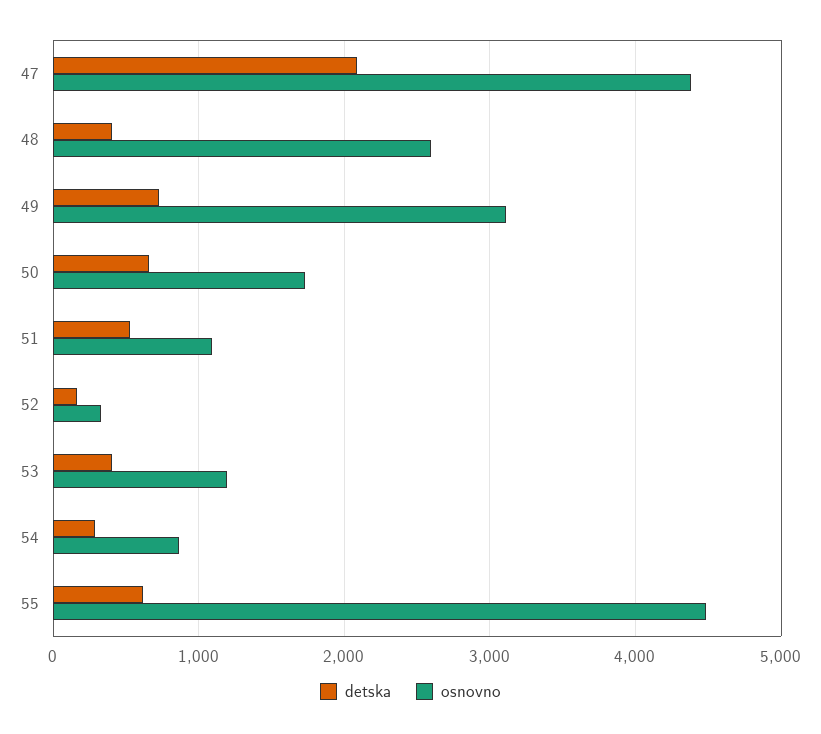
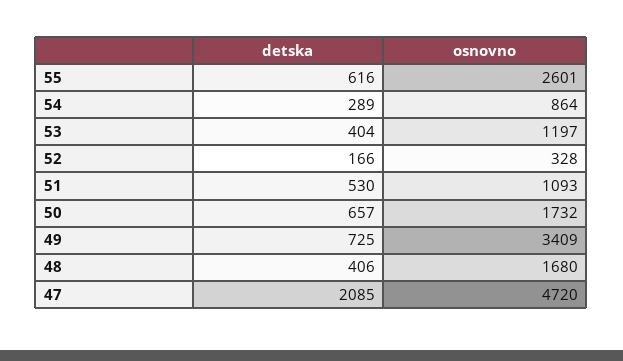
osnovno, 47: 4400 -> 4720
osnovno, 48: 2600 -> 1680
osnovno, 49: 3100 -> 3409
osnovno, 55: 4500 -> 2601

